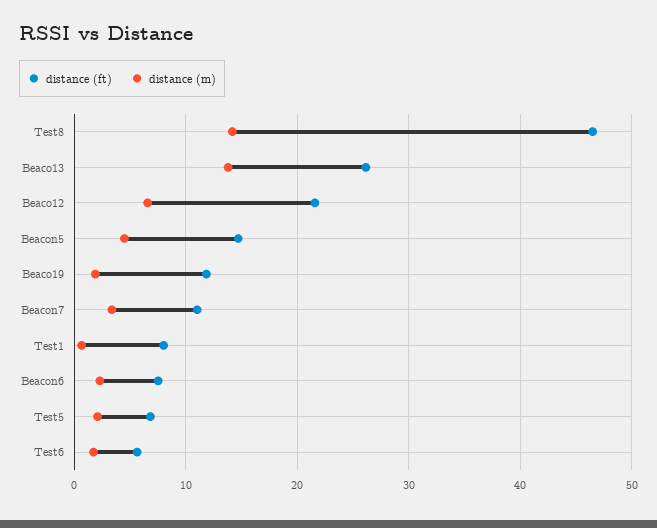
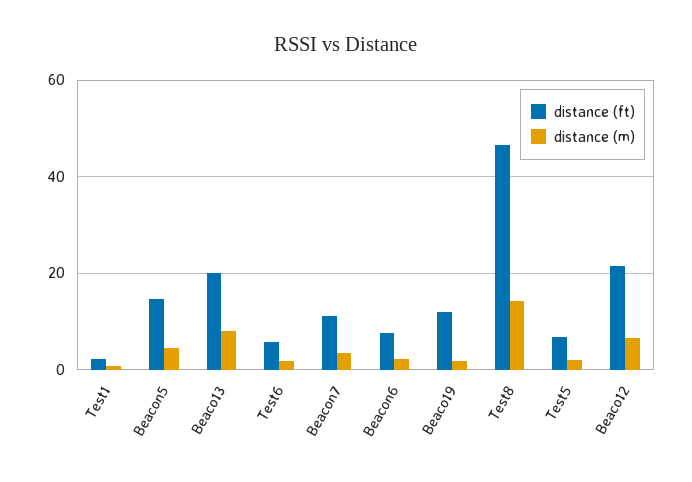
distance (ft), Beaco13: 26 -> 20
distance (m), Beaco13: 14 -> 8
distance (ft), Test1: 8 -> 2

